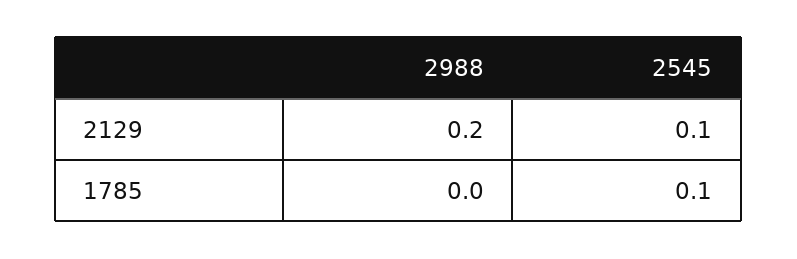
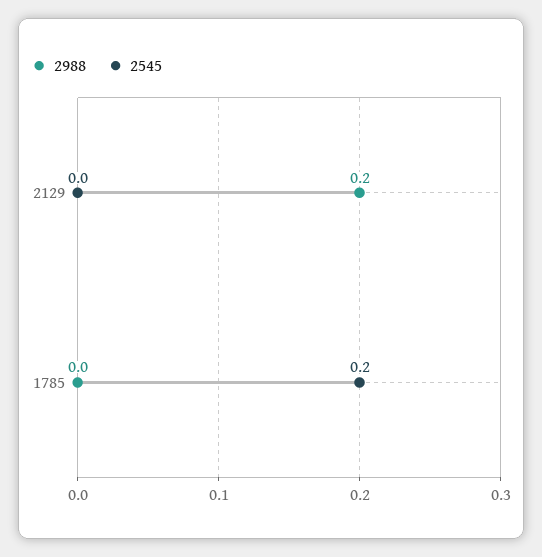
2545, 2129: 0.1 -> 0
2545, 1785: 0.1 -> 0.2

